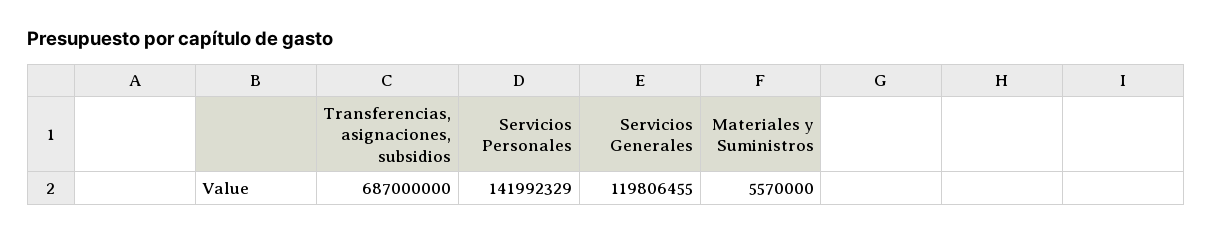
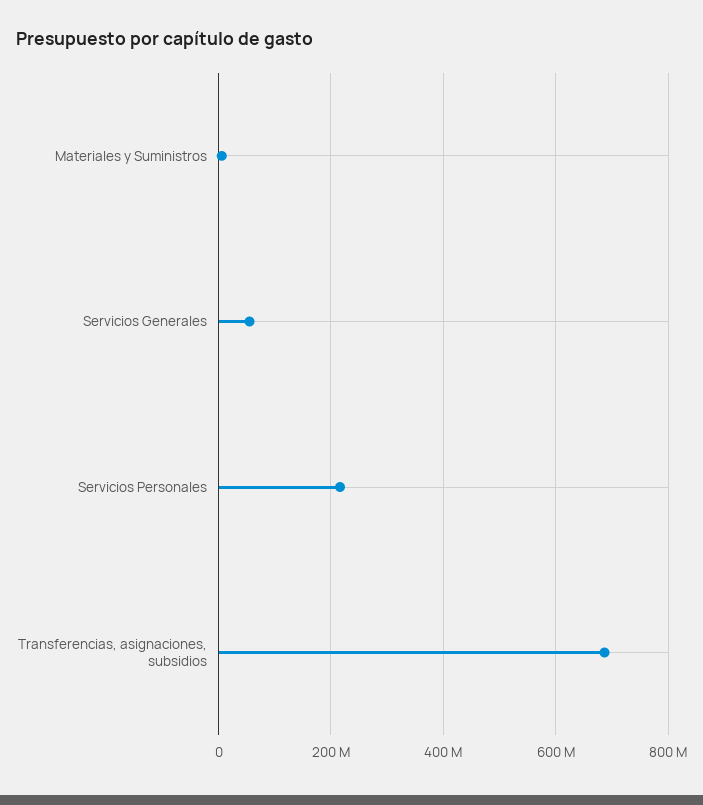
Servicios Personales: 141992329 -> 220000000
Servicios Generales: 119806455 -> 60000000

